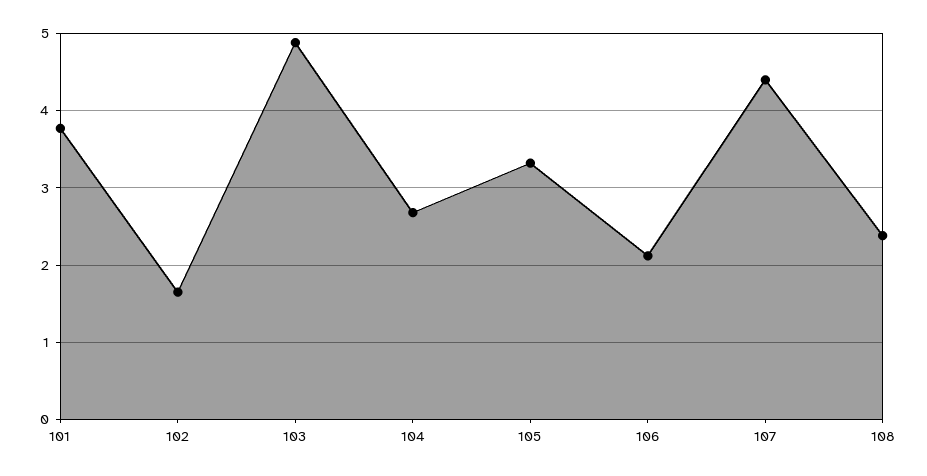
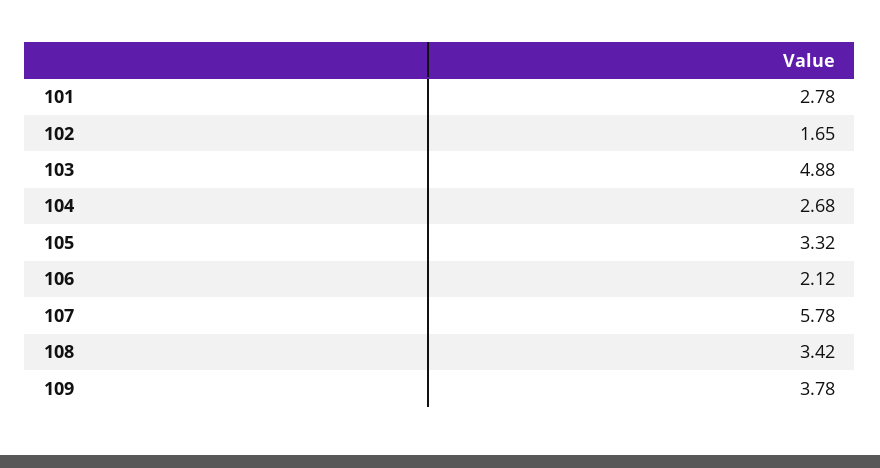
101: 3.8 -> 2.78
107: 4.4 -> 5.78
108: 2.4 -> 3.42
109: none -> 3.78

